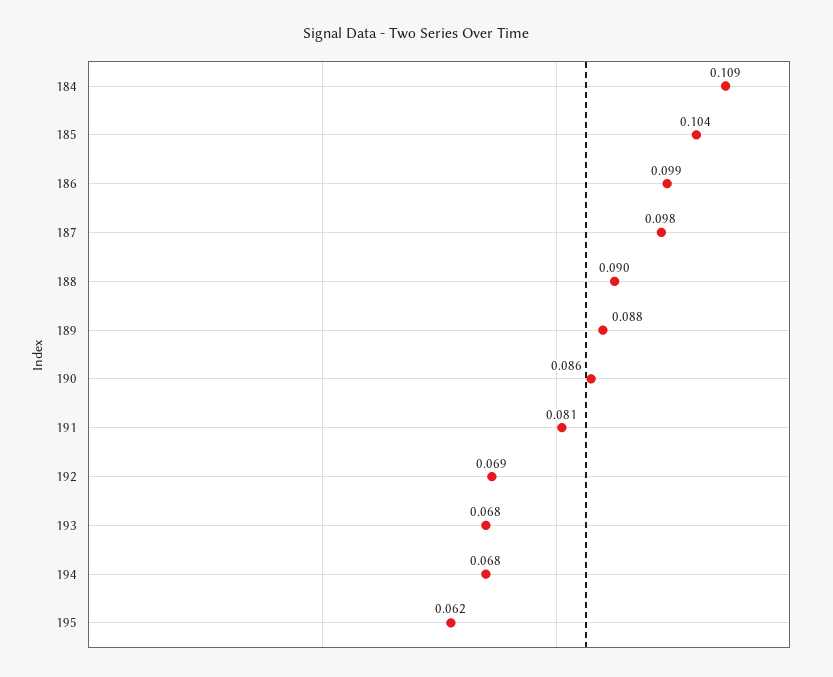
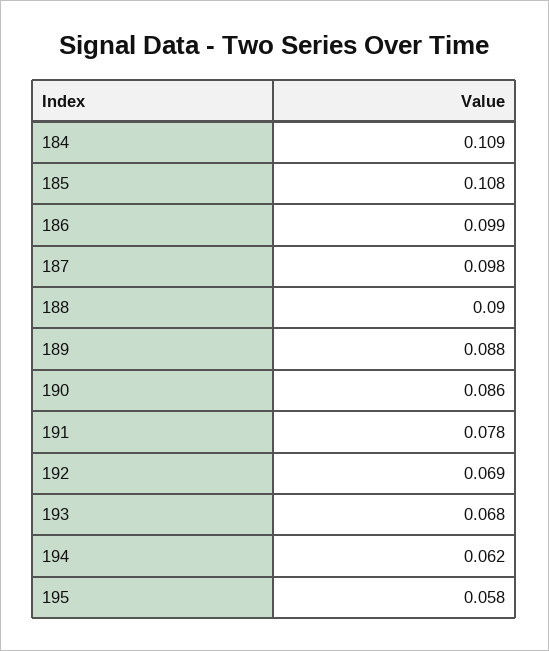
185: 0.104 -> 0.108
191: 0.081 -> 0.078
194: 0.068 -> 0.062
195: 0.062 -> 0.058

